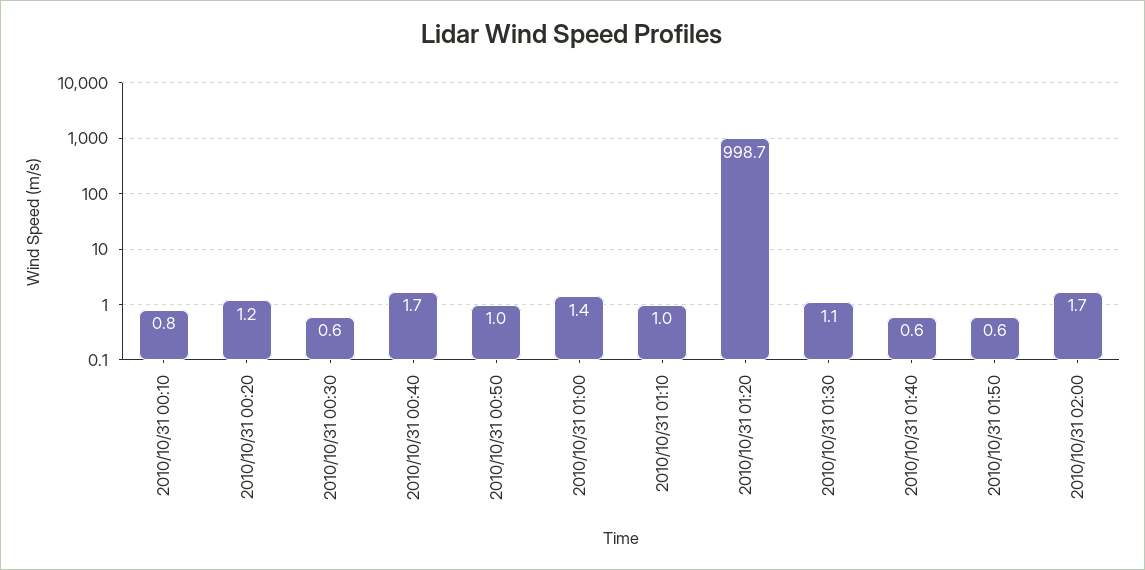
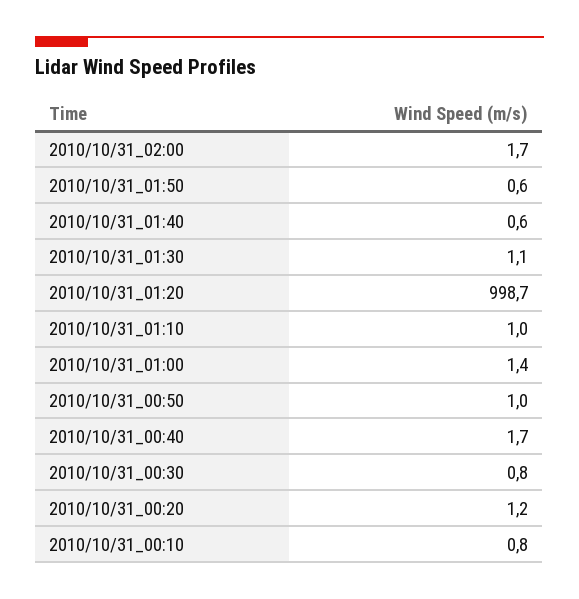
2010/10/31 00:30: 0.6 -> 0.8

